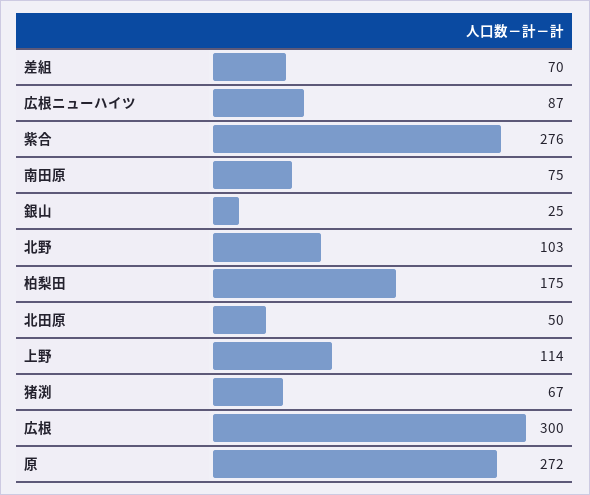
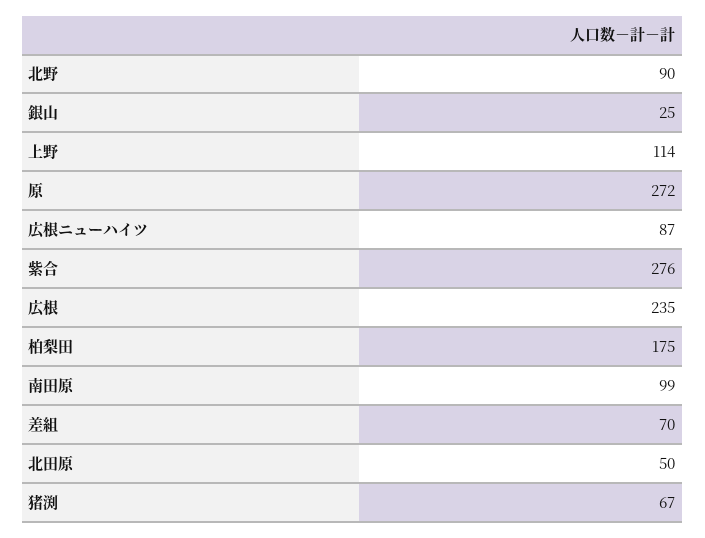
南田原: 75 -> 99
北野: 103 -> 90
広根: 300 -> 235

